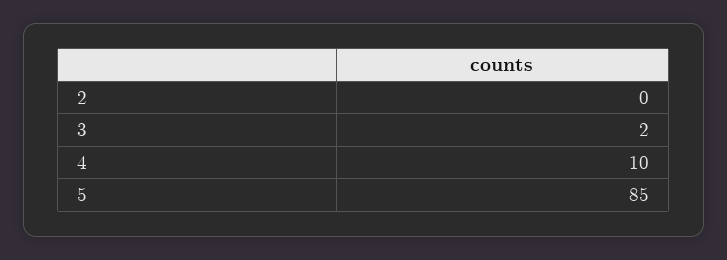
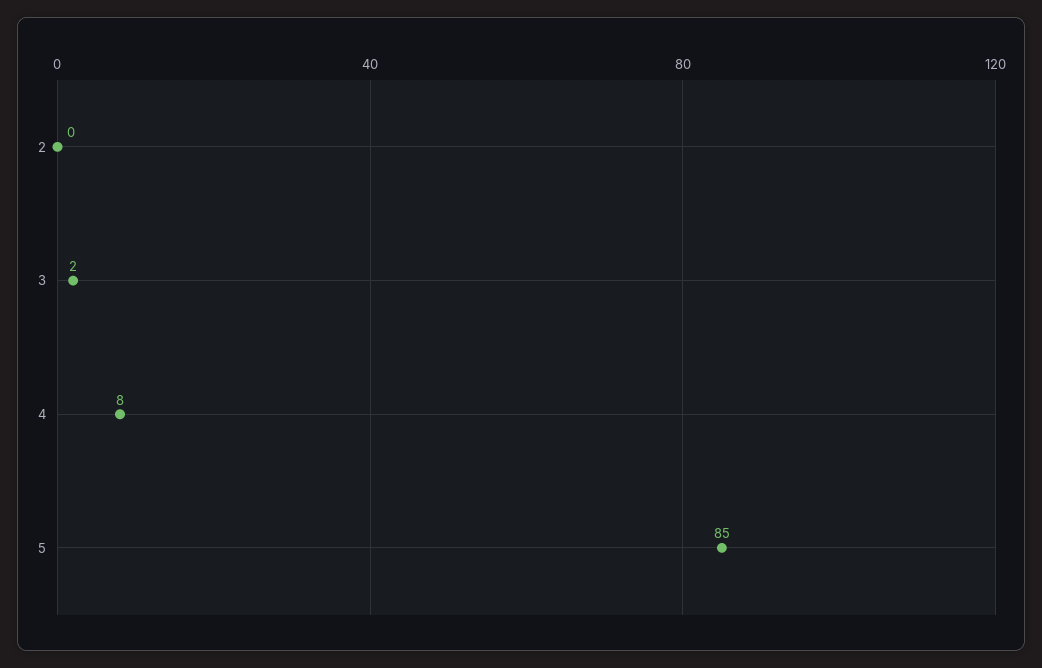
4: 10 -> 8

